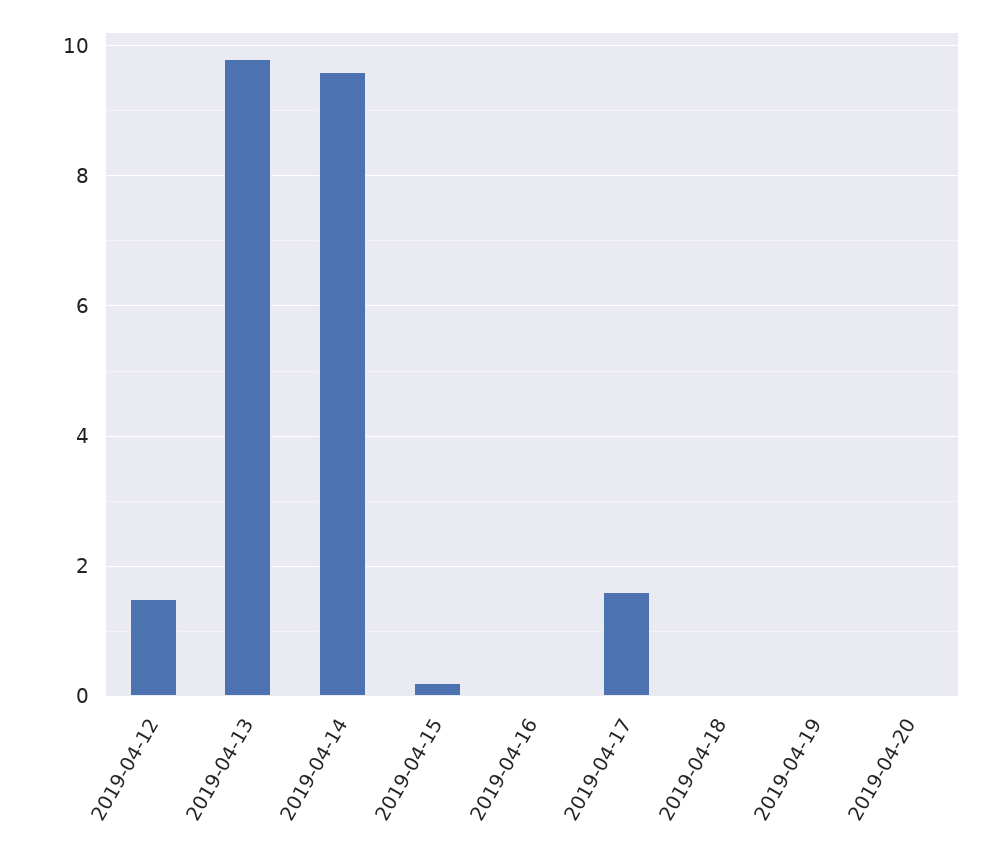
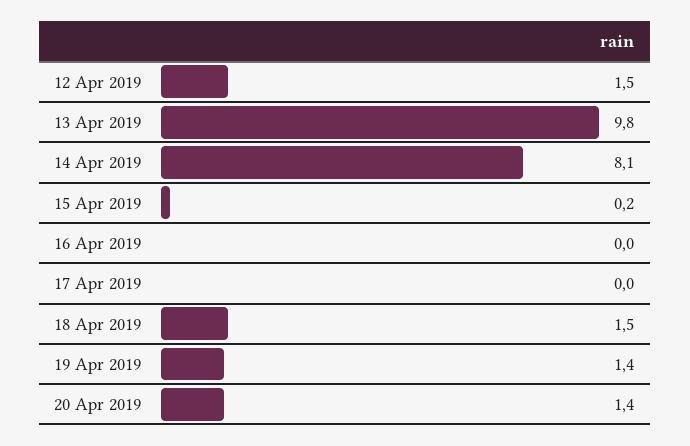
2019-04-14: 9.5 -> 8.1
2019-04-17: 1.5 -> 0
2019-04-18: 0 -> 1.5
2019-04-19: 0 -> 1.4
2019-04-20: 0 -> 1.4

